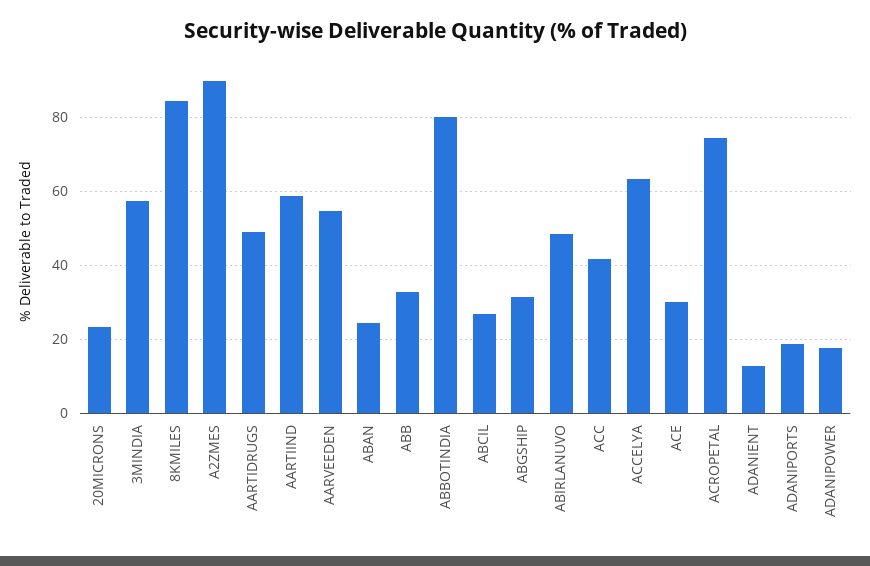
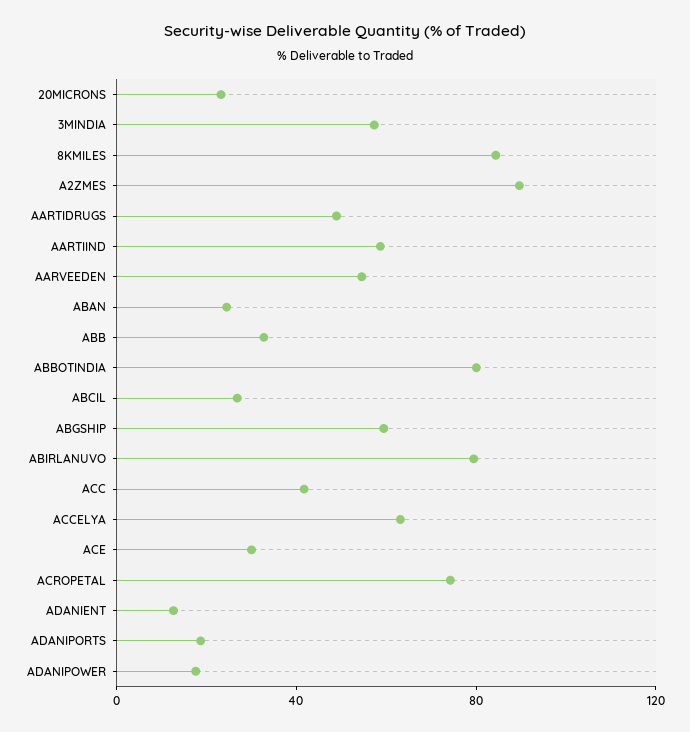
ABGSHIP: 32 -> 60
ABIRLANUVO: 48 -> 80

